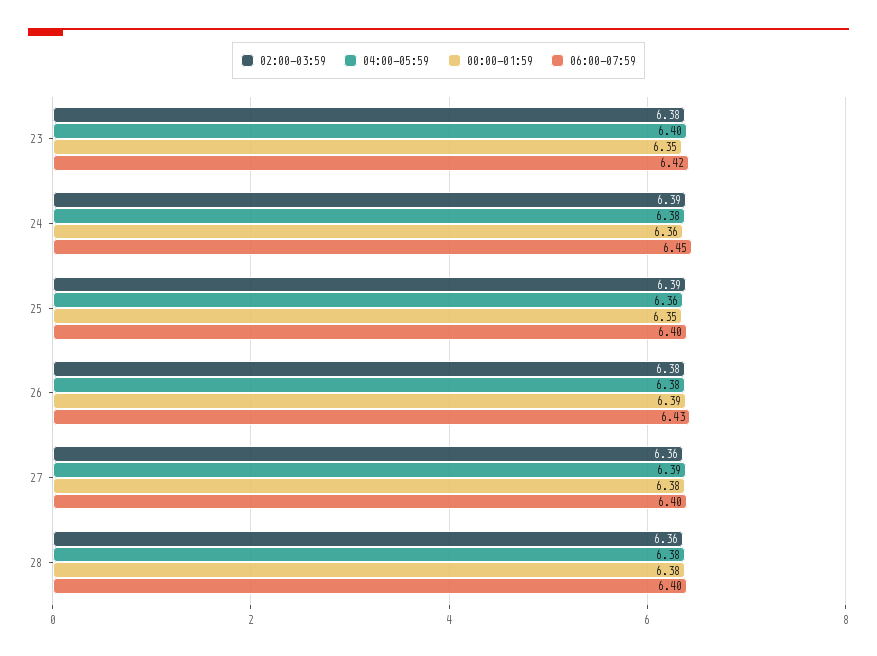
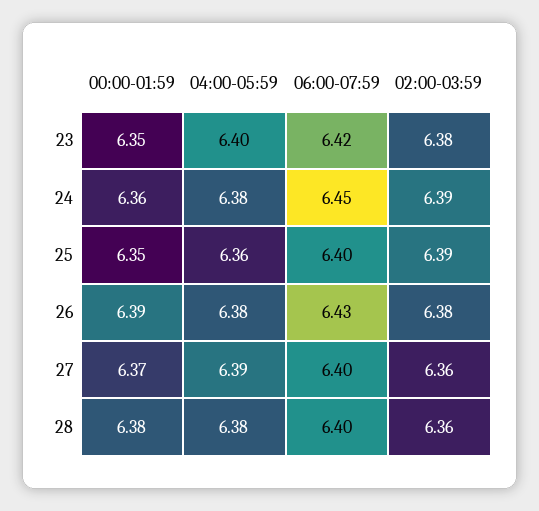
00:00-01:59, 27: 6.38 -> 6.37

